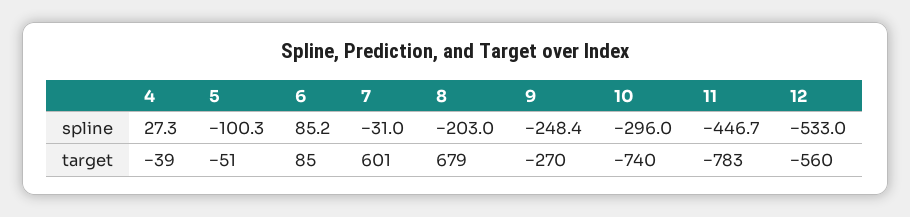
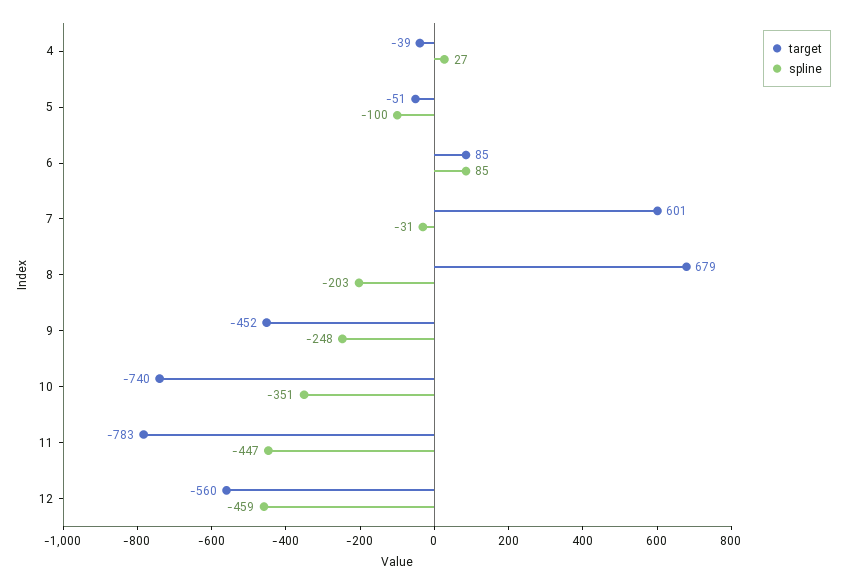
spline, 10: -296 -> -351
spline, 12: -533 -> -459
target, 9: -270 -> -452

